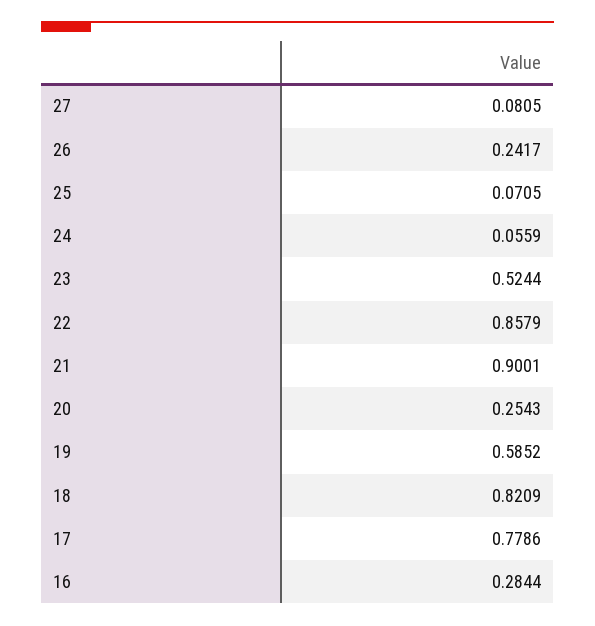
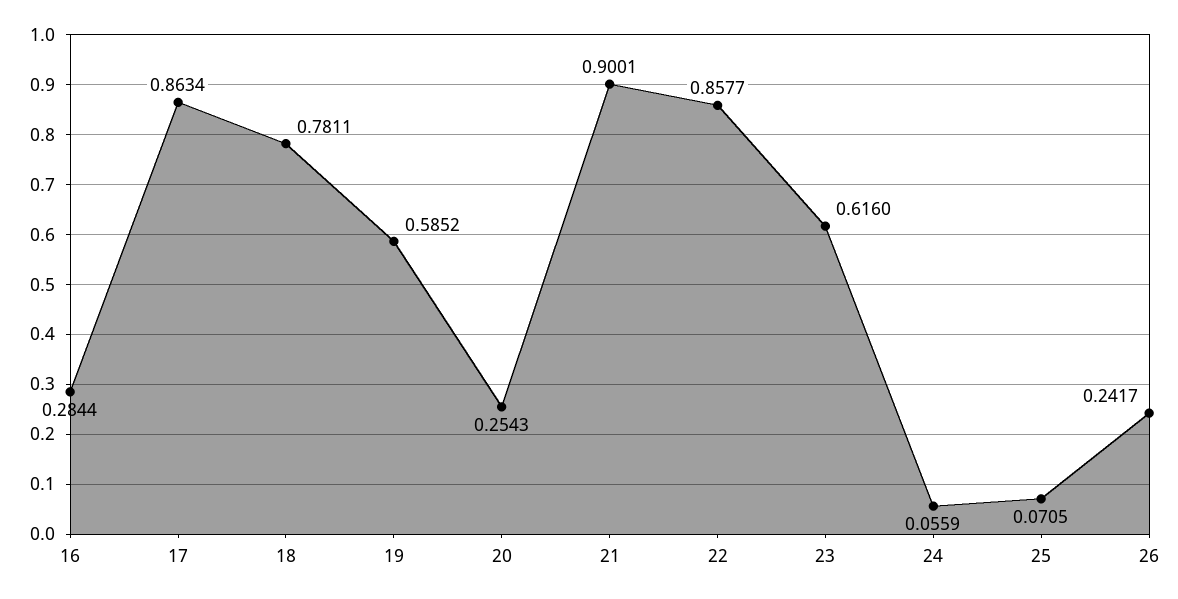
27: 0.0805 -> none
23: 0.5244 -> 0.616
22: 0.8579 -> 0.8577
18: 0.8209 -> 0.7811
17: 0.7786 -> 0.8634

